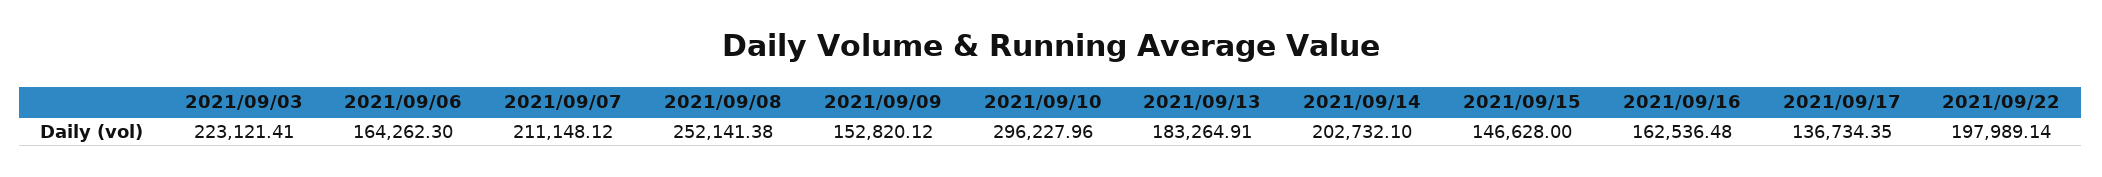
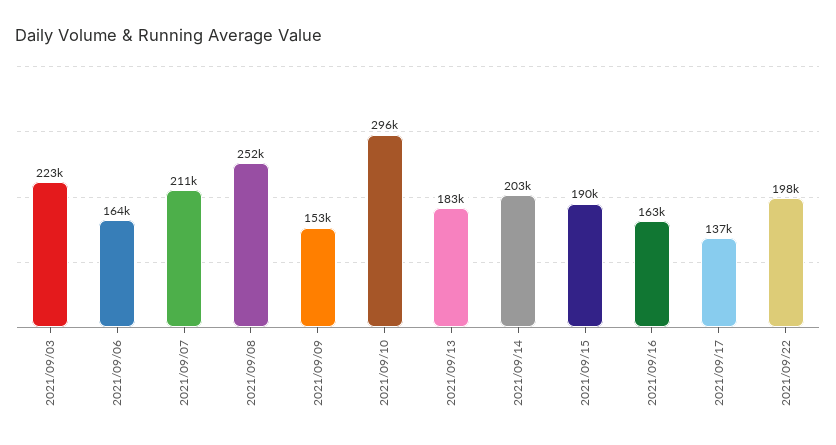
2021/09/15: 146628 -> 190000

